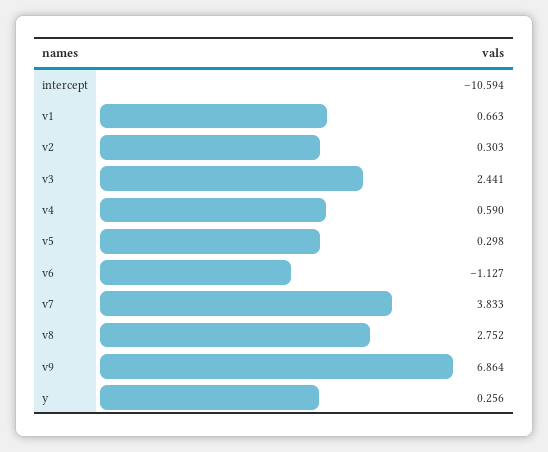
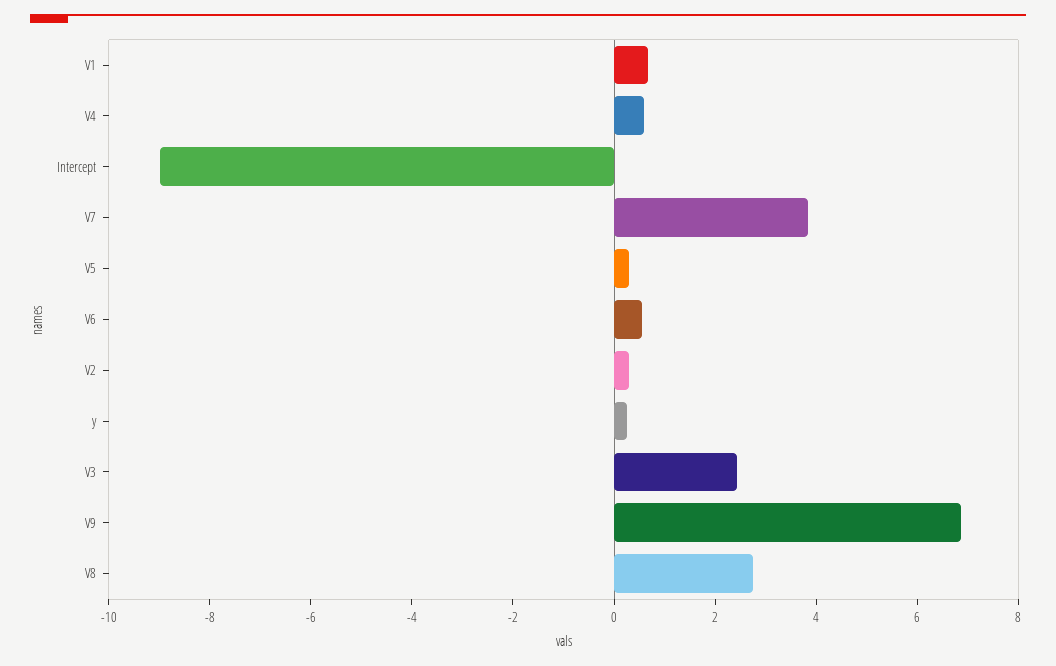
intercept: -10.594 -> -9
v6: -1.127 -> 0.5

